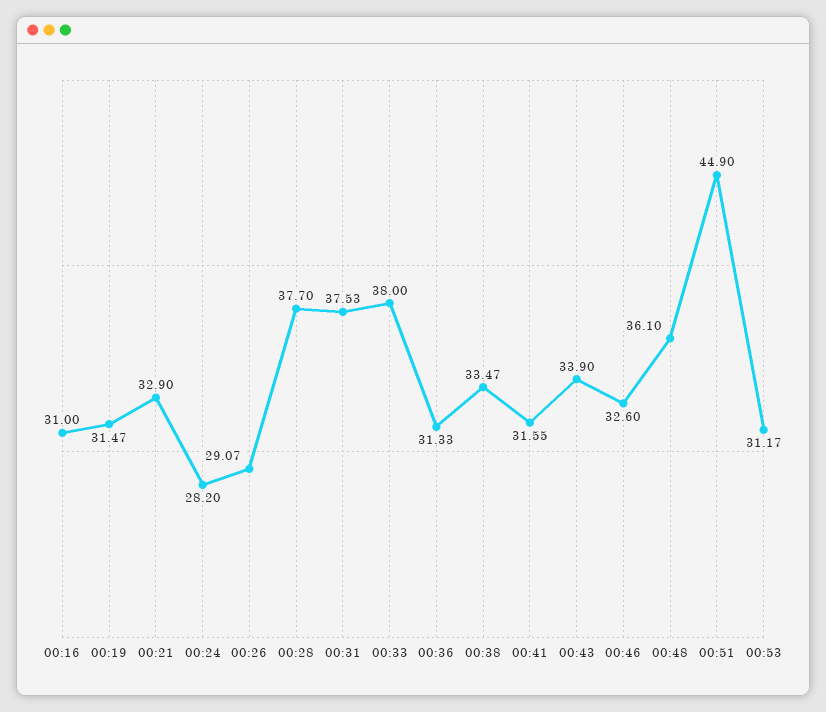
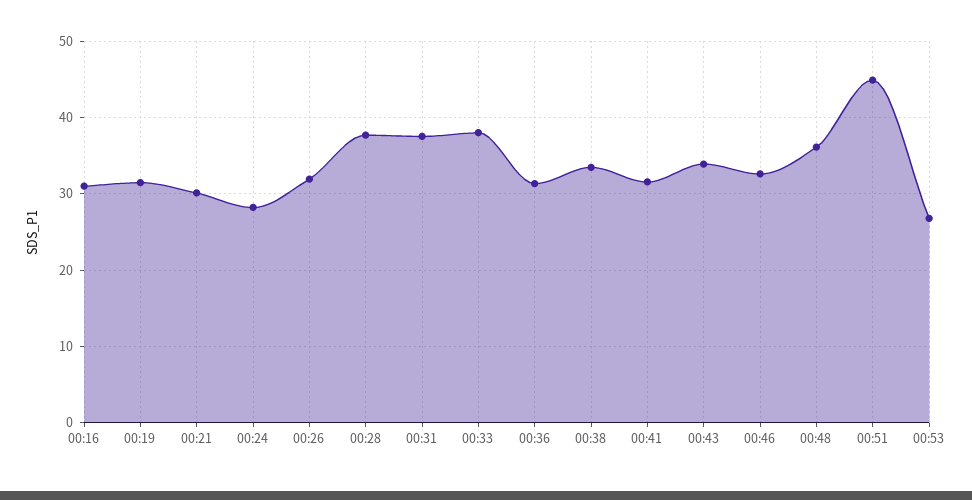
00:21: 32.9 -> 30
00:26: 29.07 -> 32
00:53: 31.17 -> 27

